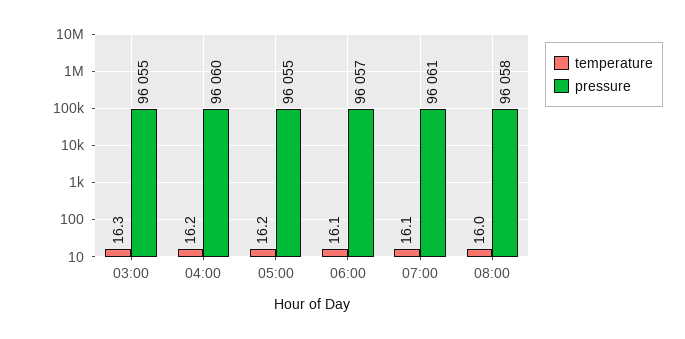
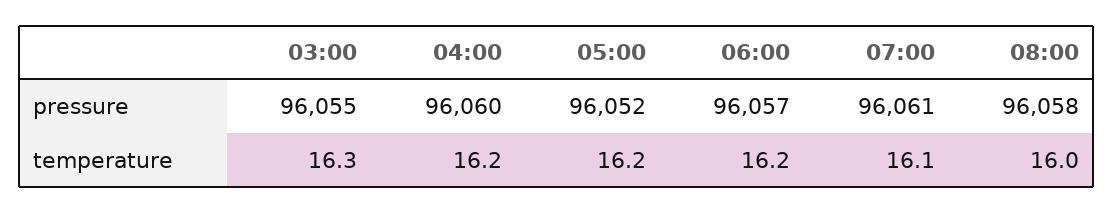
pressure, 05:00: 96055 -> 96052
temperature, 06:00: 16.1 -> 16.2

